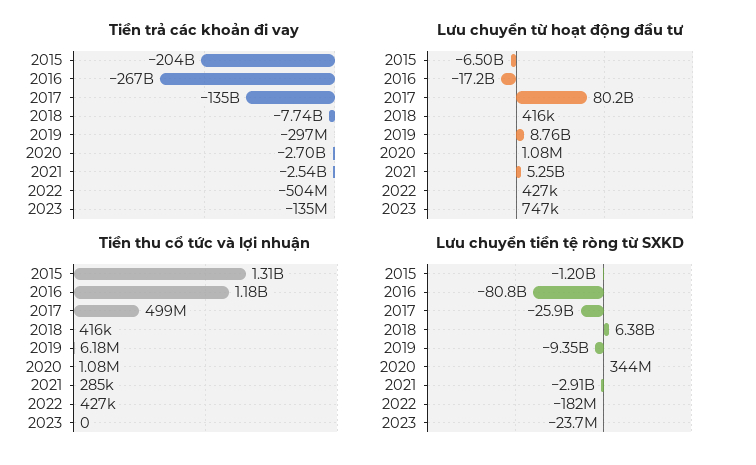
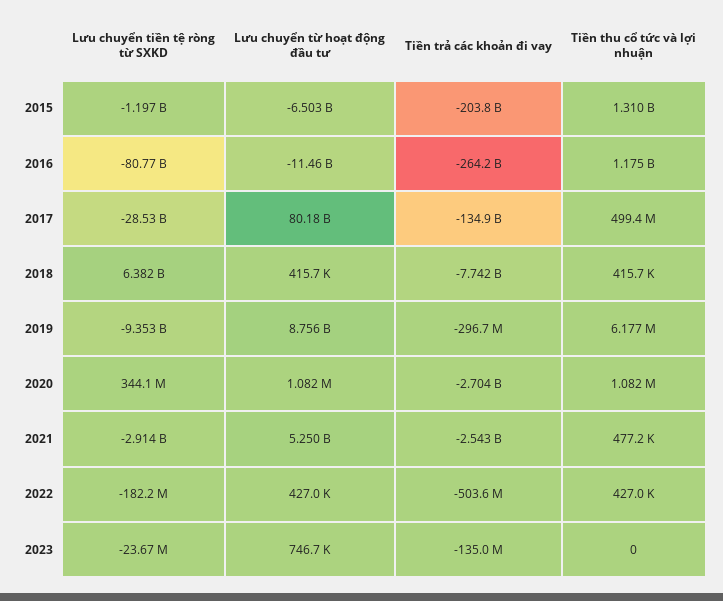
Tiền trả các khoản đi vay, 2016: -267000000000 -> -264200000000
Lưu chuyển từ hoạt động đầu tư, 2016: -17200000000 -> -11460000000
Tiền thu cổ tức và lợi nhuận, 2021: 285000 -> 477200
Lưu chuyển tiền tệ ròng từ SXKD, 2017: -25900000000 -> -28530000000

